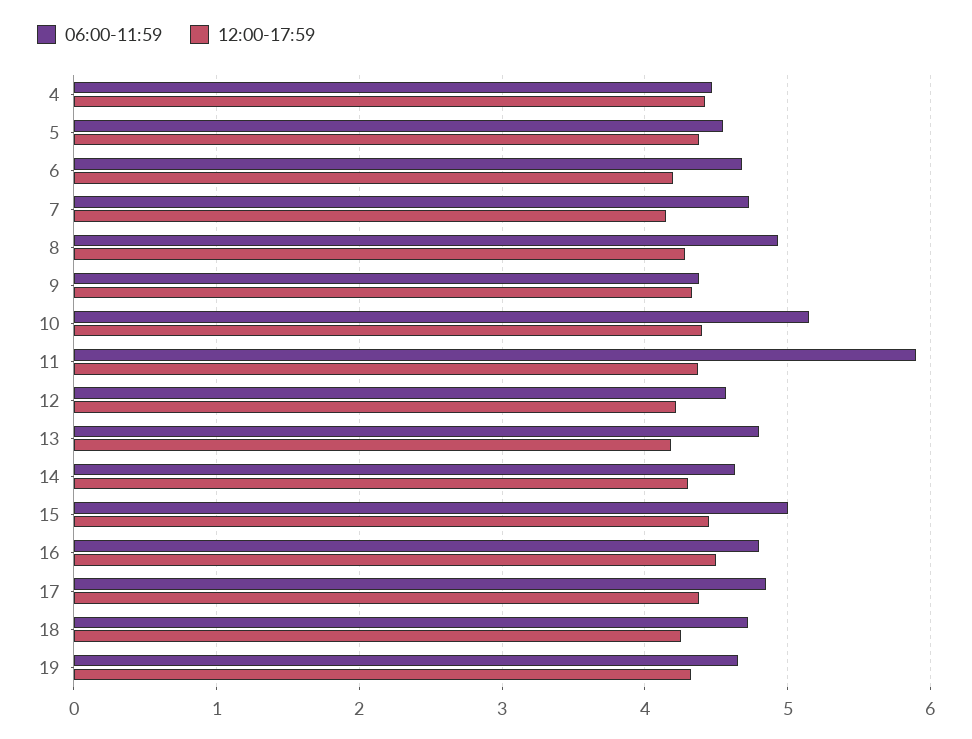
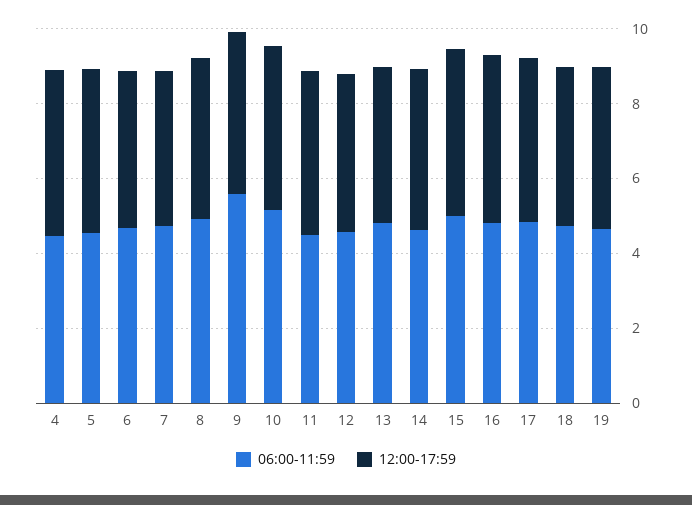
06:00-11:59, 9: 4.4 -> 5.5
06:00-11:59, 11: 5.9 -> 4.5

